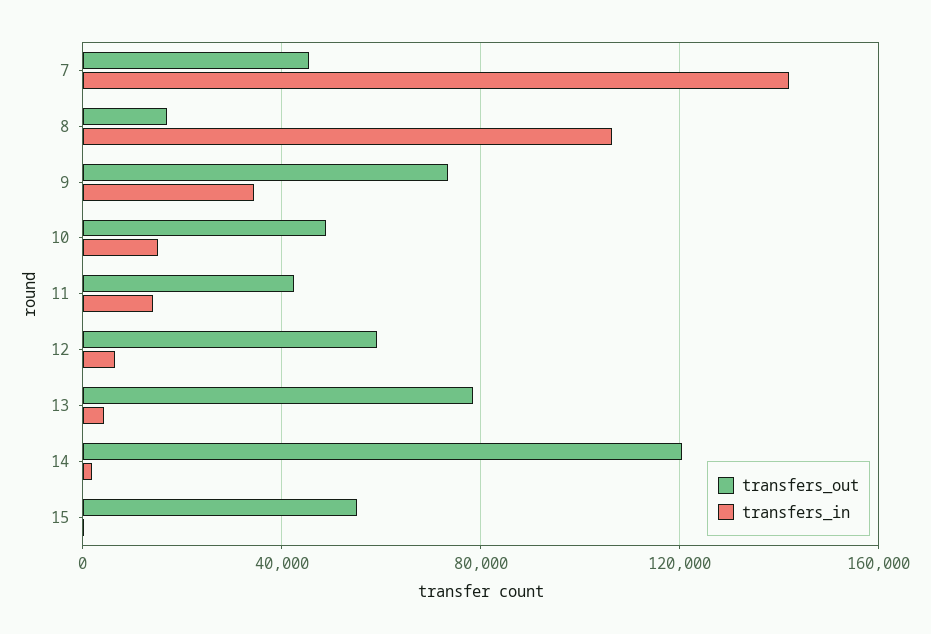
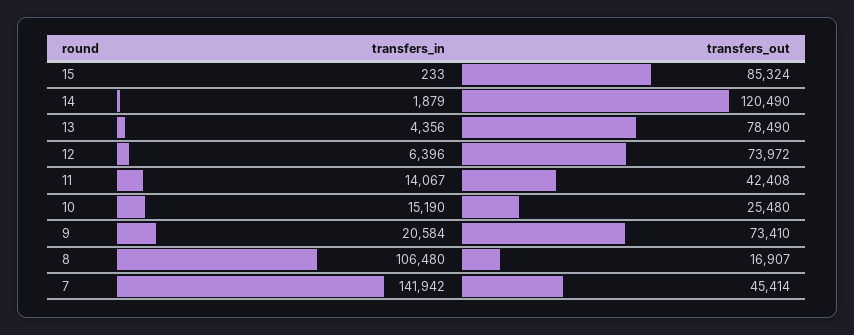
transfers_in, 9: 35000 -> 20584
transfers_out, 10: 50000 -> 25480
transfers_out, 12: 60000 -> 73972
transfers_out, 15: 55000 -> 85324

